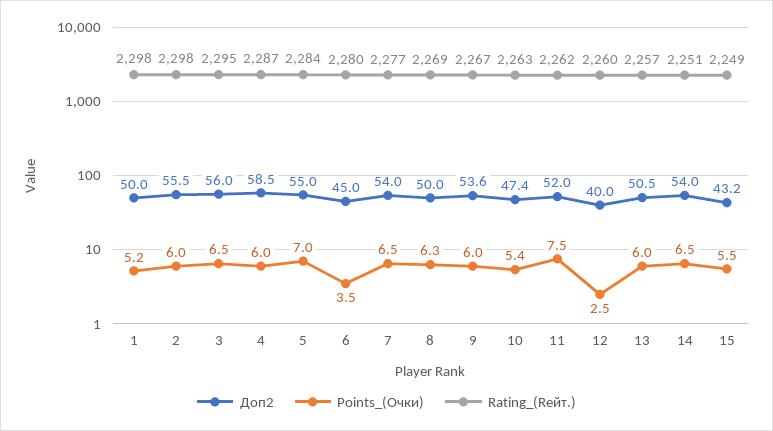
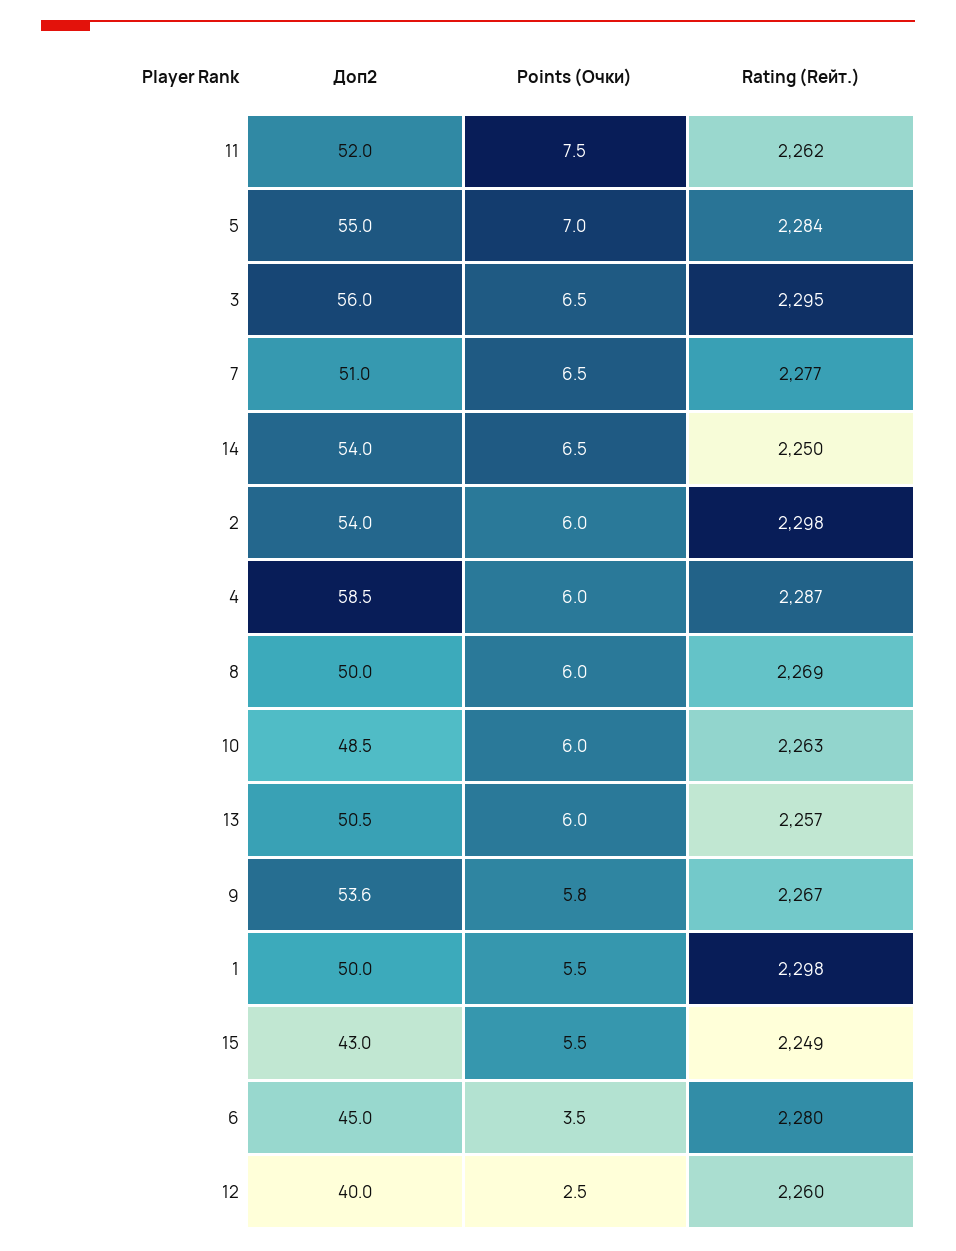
Points_(Очки), 1: 5.2 -> 5.5
Доп2, 2: 55.5 -> 54
Доп2, 7: 54 -> 51
Points_(Очки), 8: 6.3 -> 6
Points_(Очки), 9: 6 -> 5.8
Доп2, 10: 47.4 -> 48.5
Points_(Очки), 10: 5.4 -> 6
Rating_(Rейт.), 14: 2251 -> 2250
Доп2, 15: 43.2 -> 43

